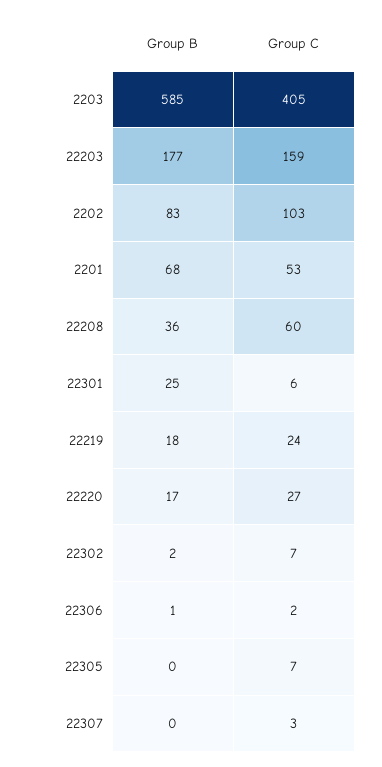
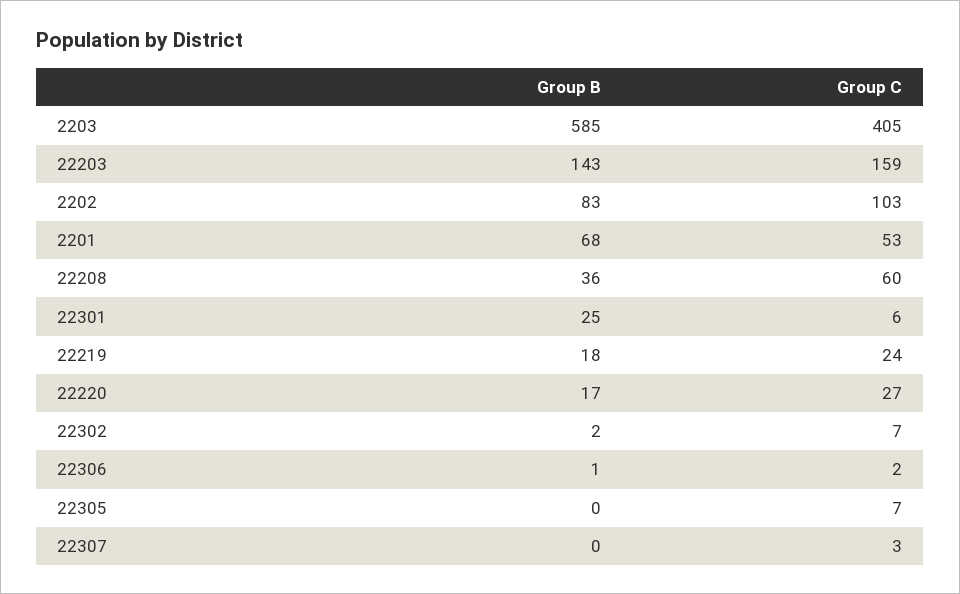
Group B, 22203: 177 -> 143

